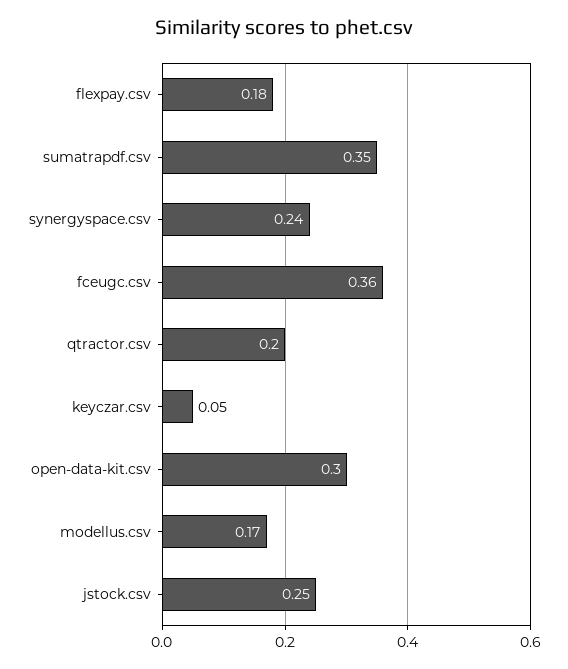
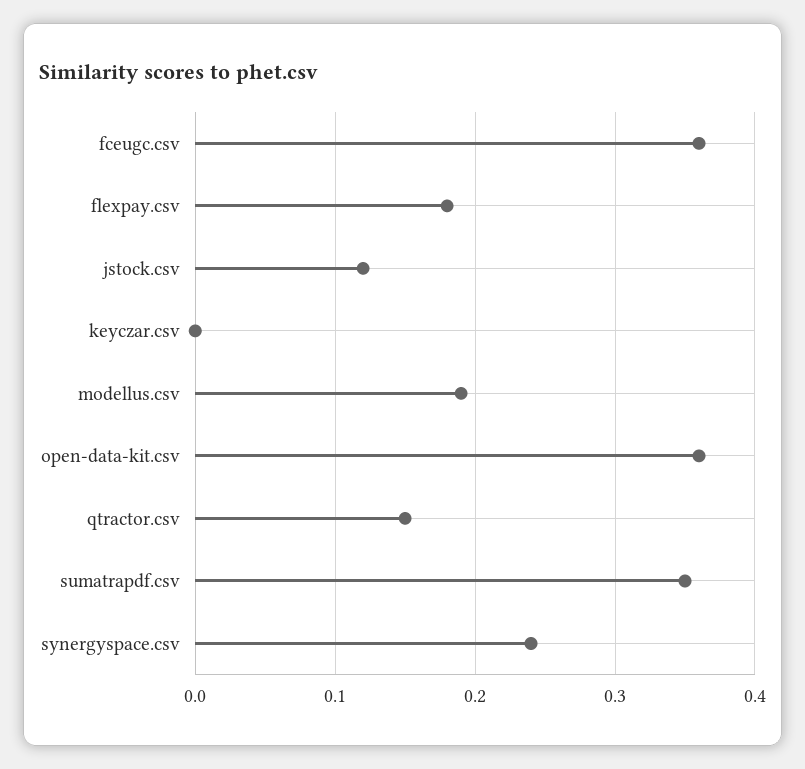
qtractor.csv: 0.2 -> 0.15
keyczar.csv: 0.05 -> 0
open-data-kit.csv: 0.3 -> 0.36
modellus.csv: 0.17 -> 0.19
jstock.csv: 0.25 -> 0.12

